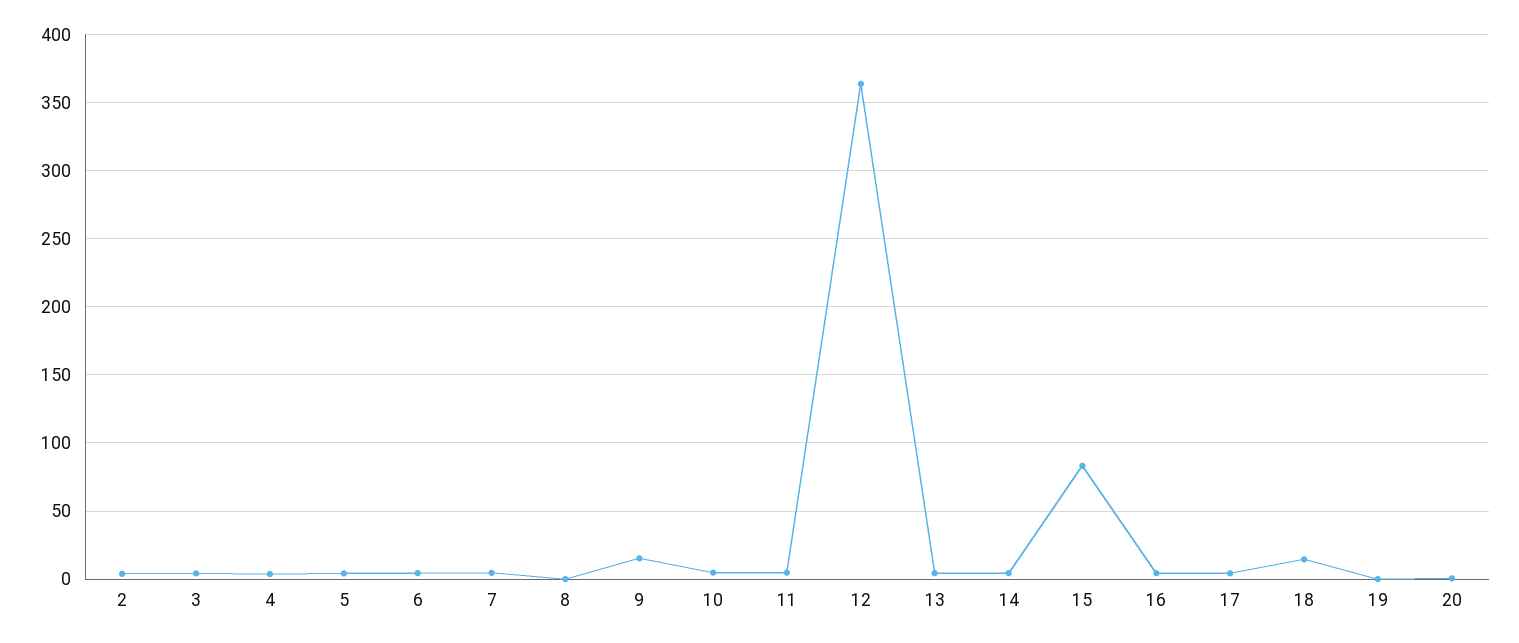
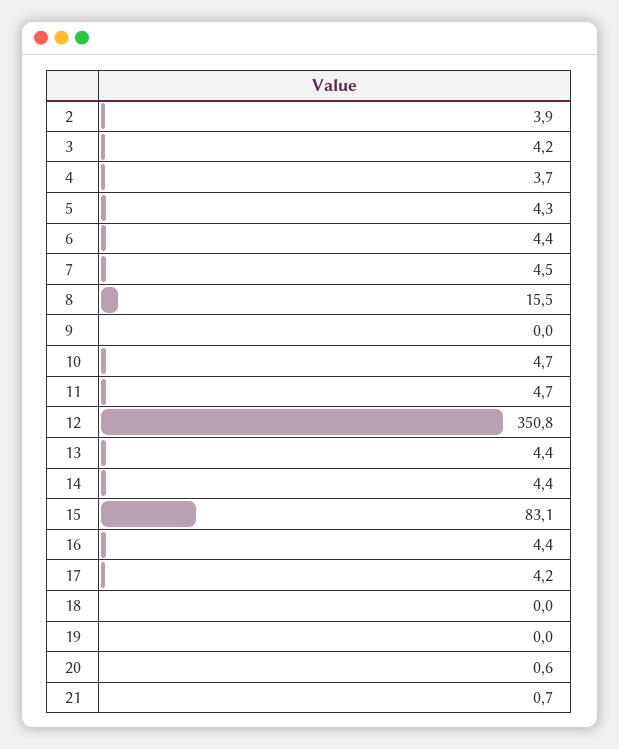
8: 0 -> 15.5
9: 15 -> 0
12: 365 -> 350.8
18: 15 -> 0
21: none -> 0.7

